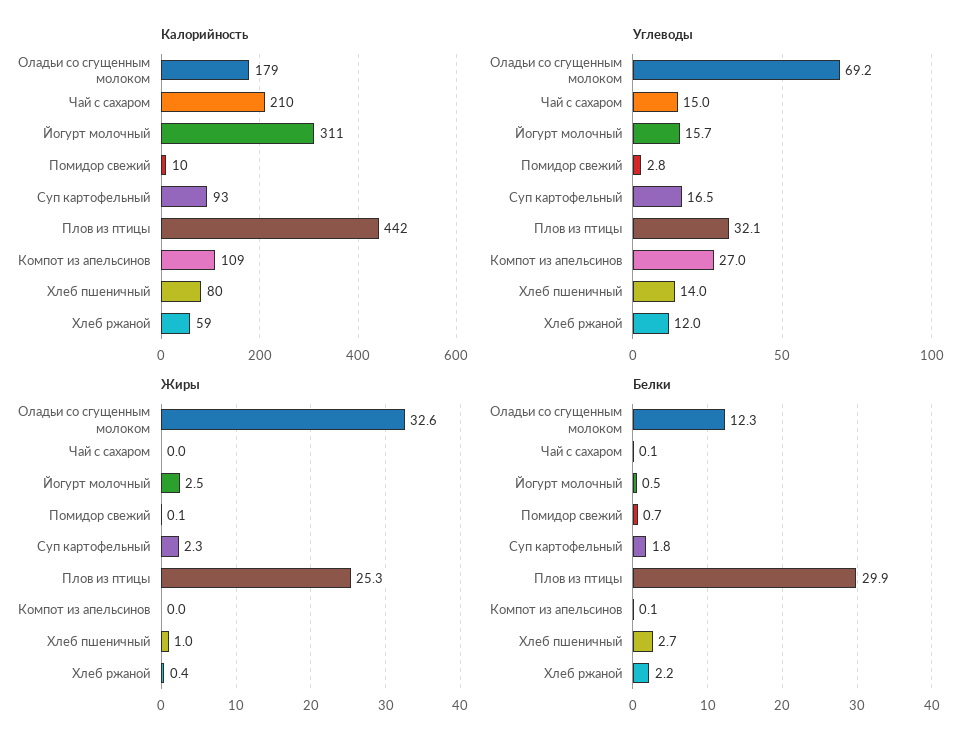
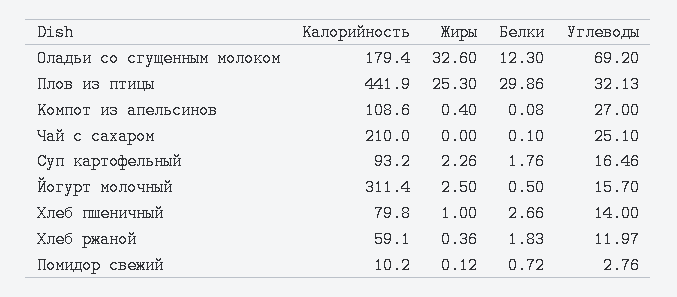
Углеводы, Чай с сахаром: 15 -> 25.1
Жиры, Компот из апельсинов: 0 -> 0.4
Белки, Хлеб ржаной: 2.2 -> 1.83

